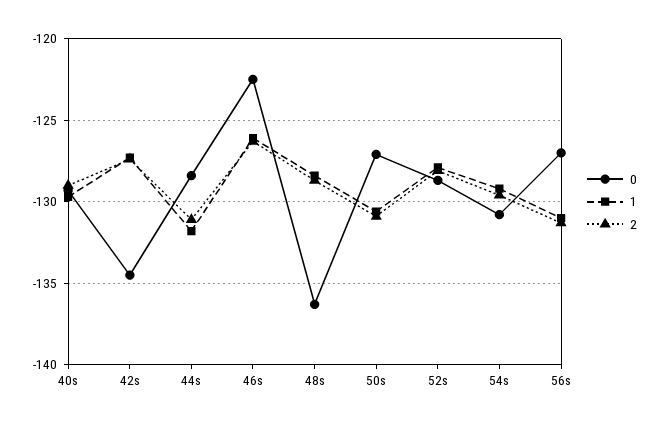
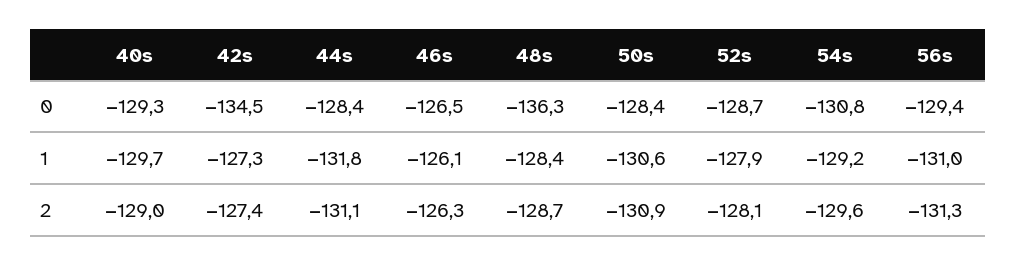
0, 46s: -122.5 -> -126.5
0, 50s: -127 -> -128.4
0, 56s: -127 -> -129.4

